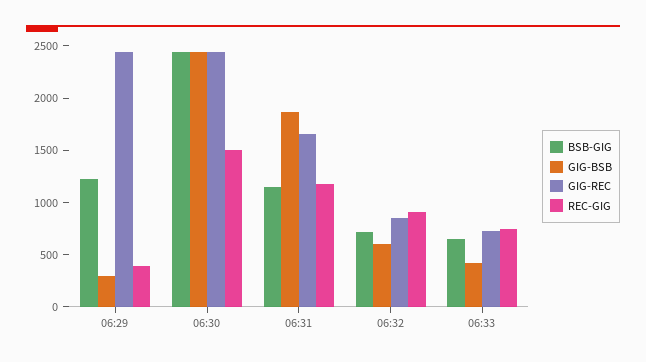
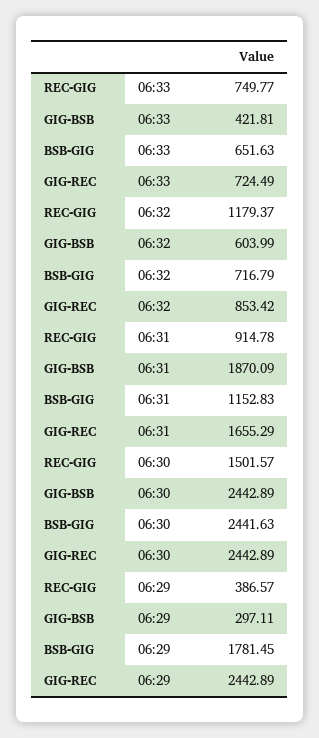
BSB-GIG, 06:29: 1200 -> 1781.45
REC-GIG, 06:31: 1200 -> 914.78
REC-GIG, 06:32: 900 -> 1179.37

